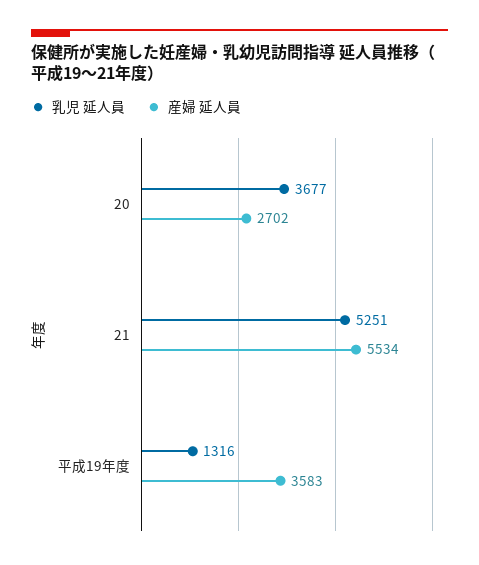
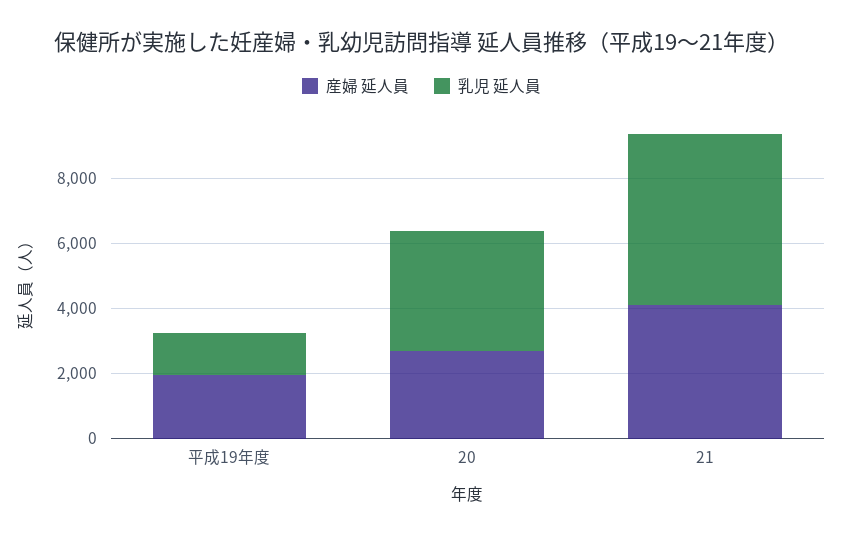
産婦 延人員, 21: 5534 -> 4000
産婦 延人員, 平成19年度: 3583 -> 2000

